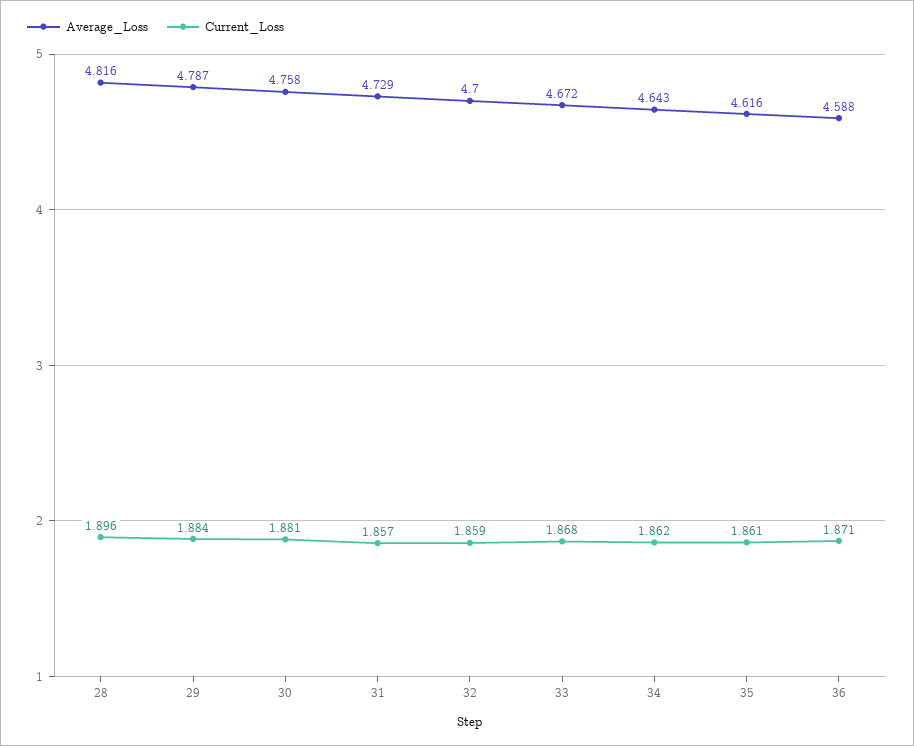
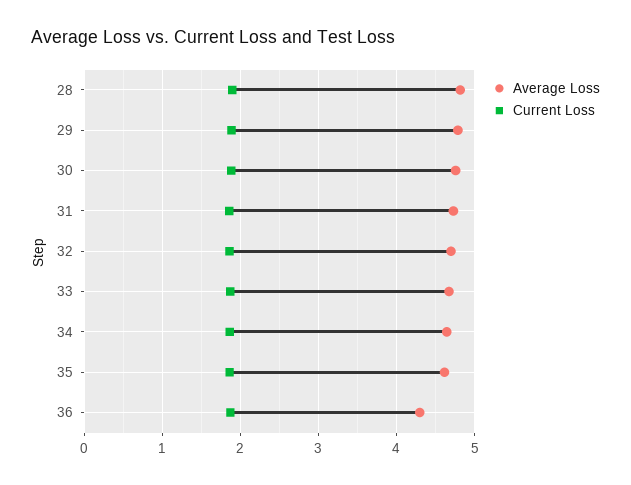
Average_Loss, 36: 4.588 -> 4.3

